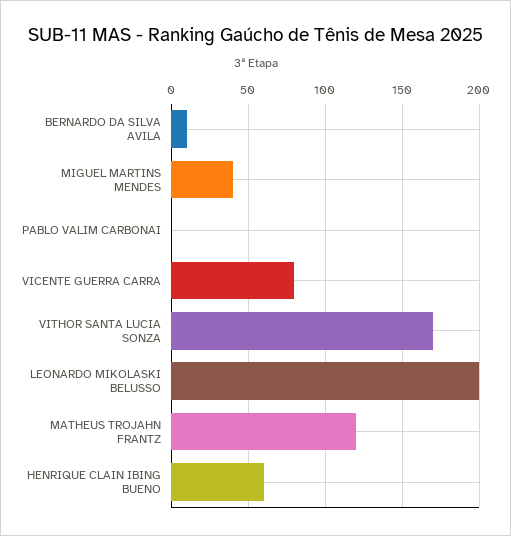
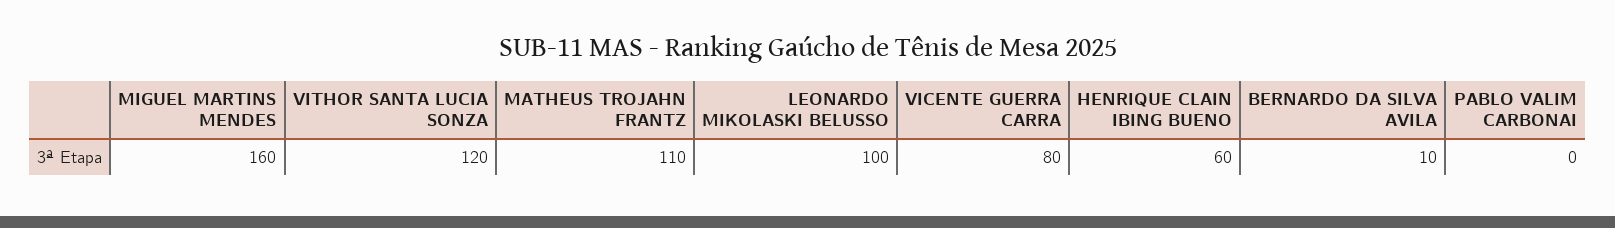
MIGUEL MARTINS MENDES: 40 -> 160
VITHOR SANTA LUCIA SONZA: 170 -> 120
LEONARDO MIKOLASKI BELUSSO: 200 -> 100
MATHEUS TROJAHN FRANTZ: 120 -> 110

